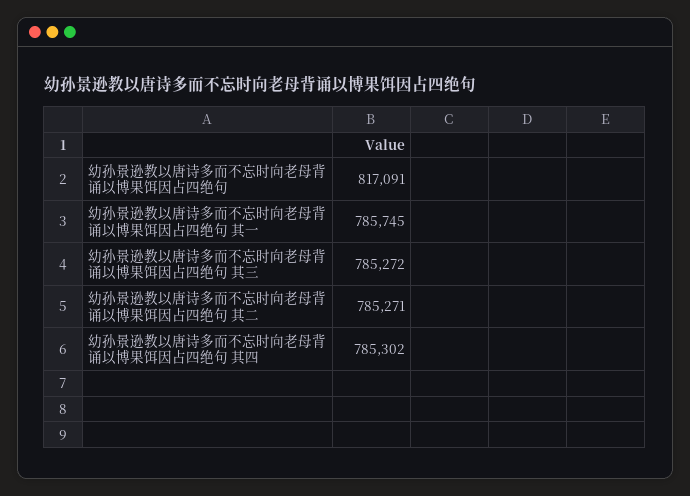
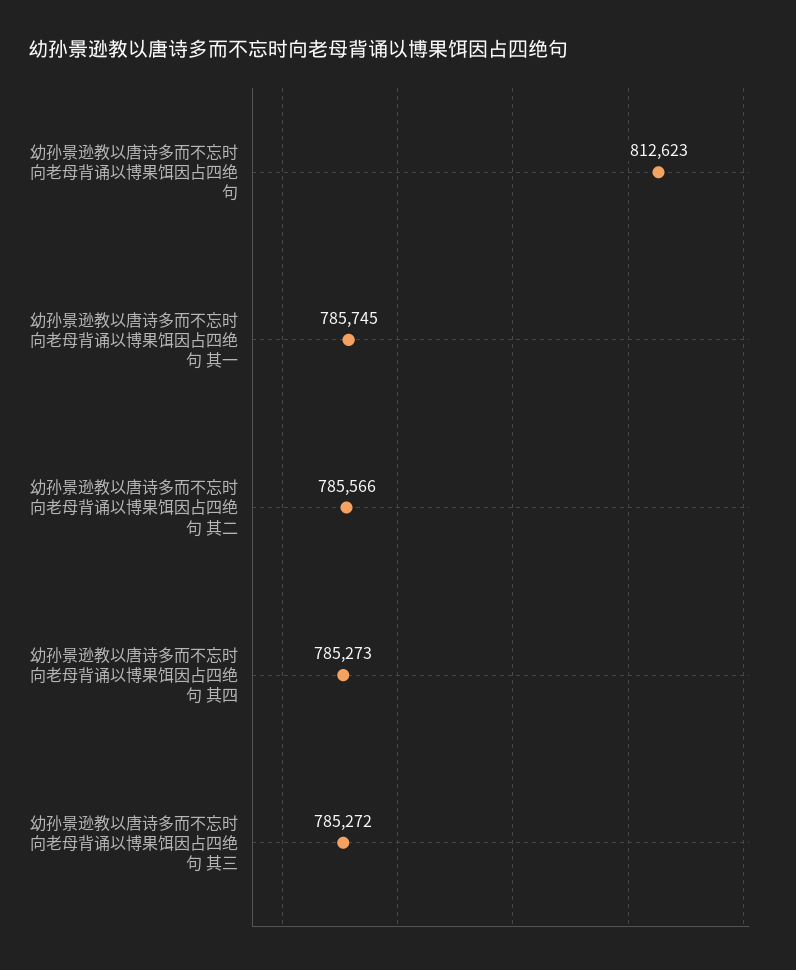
幼孙景逊教以唐诗多而不忘时向老母背诵以博果饵因占四绝句: 817091 -> 812623
幼孙景逊教以唐诗多而不忘时向老母背诵以博果饵因占四绝句 其二: 785271 -> 785566
幼孙景逊教以唐诗多而不忘时向老母背诵以博果饵因占四绝句 其四: 785302 -> 785273

